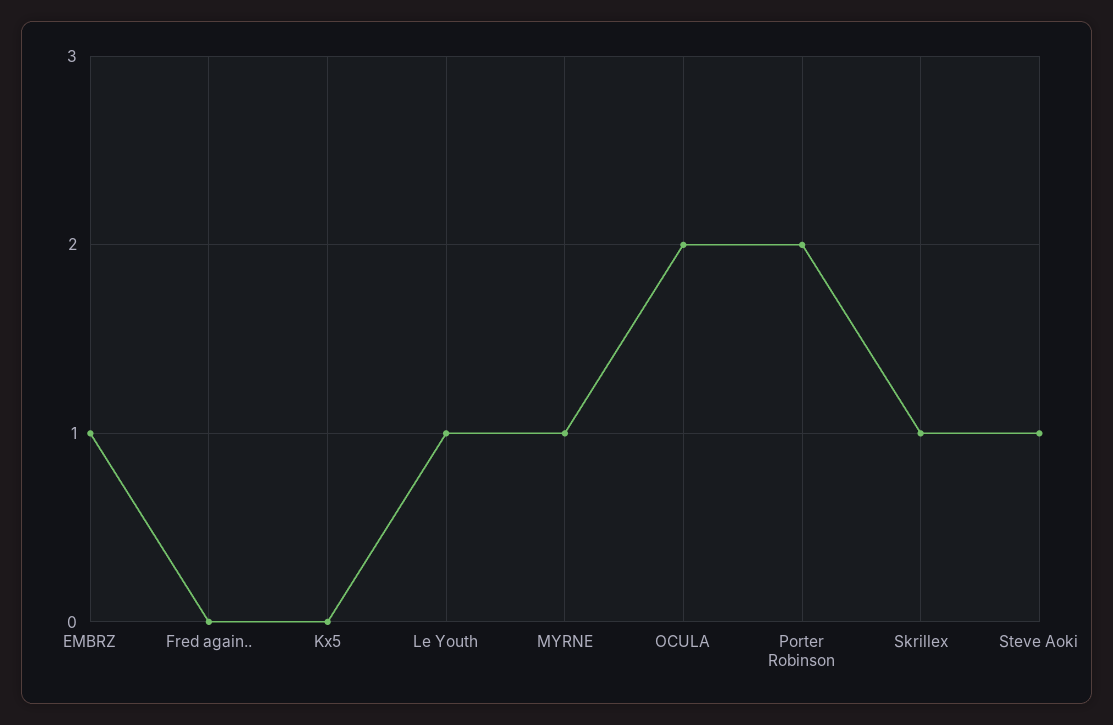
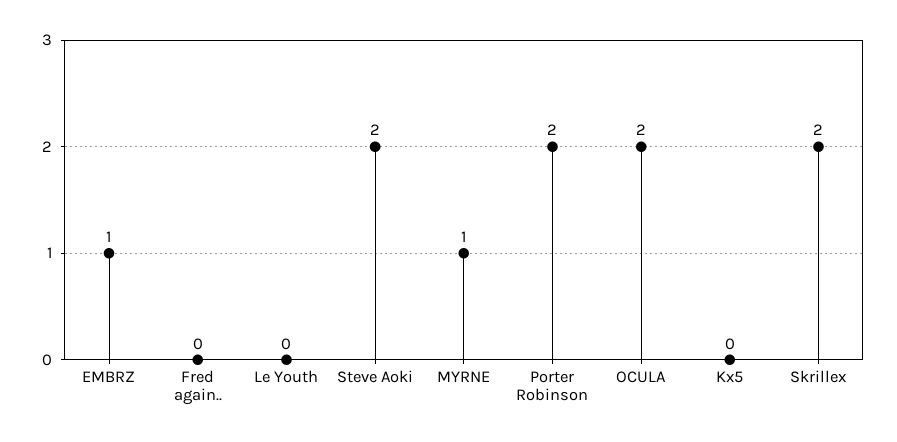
Le Youth: 1 -> 0
Skrillex: 1 -> 2
Steve Aoki: 1 -> 2

